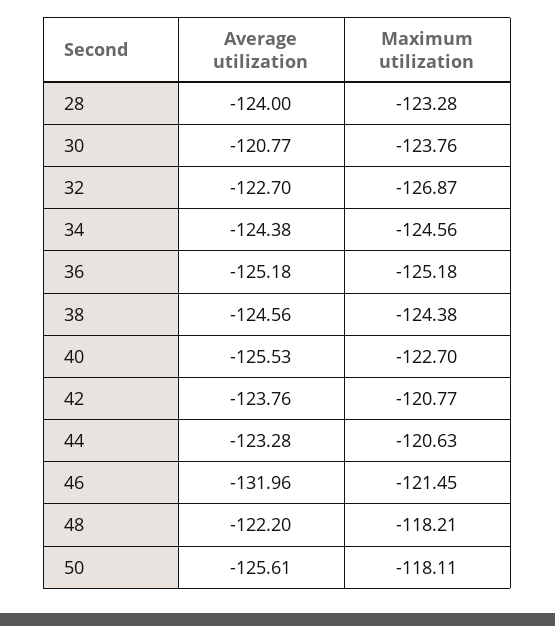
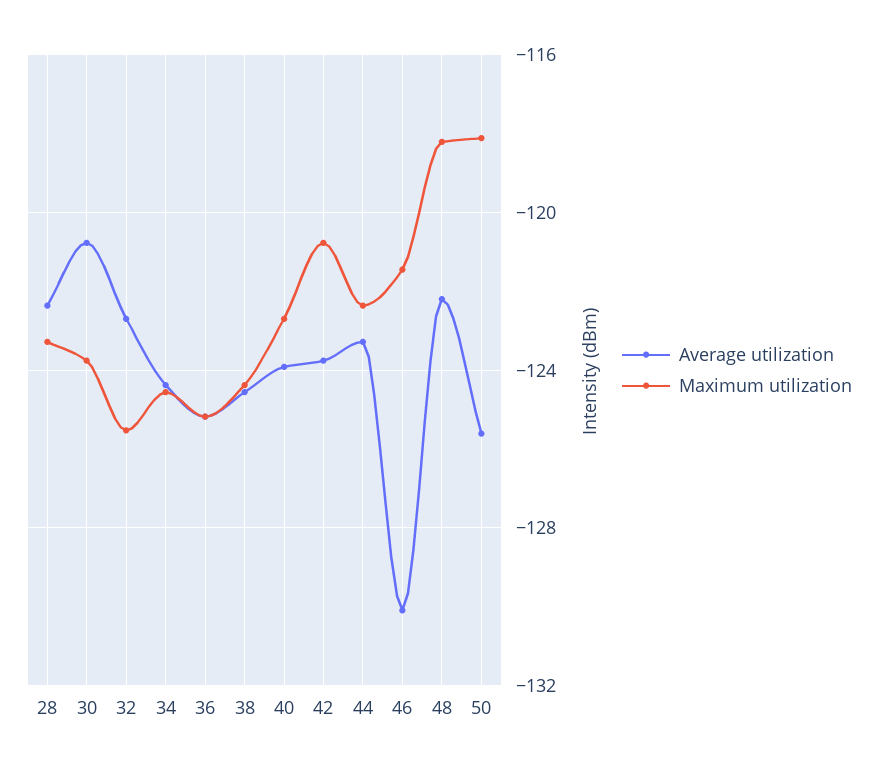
Average utilization, 28: -124 -> -122.5
Maximum utilization, 32: -126.87 -> -125.5
Average utilization, 40: -125.53 -> -124
Maximum utilization, 44: -120.63 -> -122.5
Average utilization, 46: -131.96 -> -130

